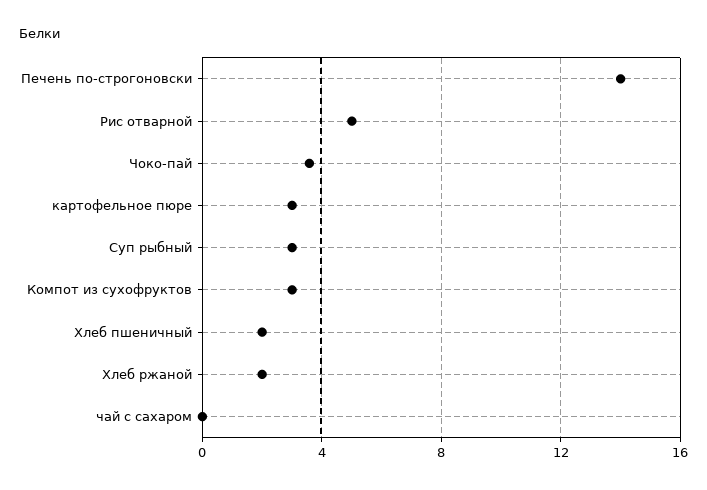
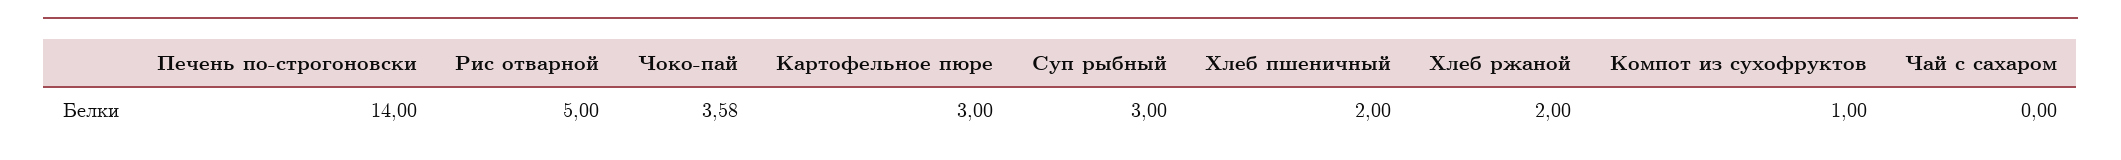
Компот из сухофруктов: 3 -> 1

